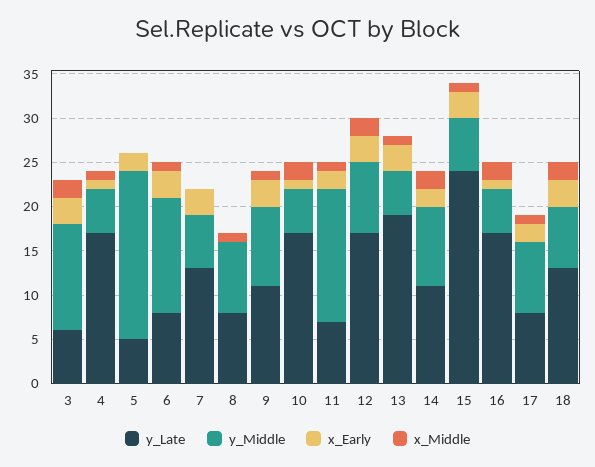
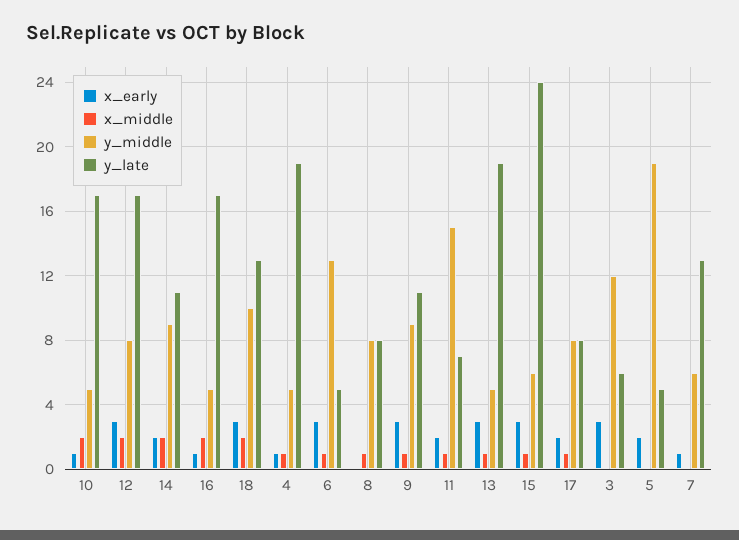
x_Middle, 3: 2 -> 0
y_Late, 4: 17 -> 19
y_Late, 6: 8 -> 5
x_Early, 7: 3 -> 1
y_Middle, 18: 7 -> 10

